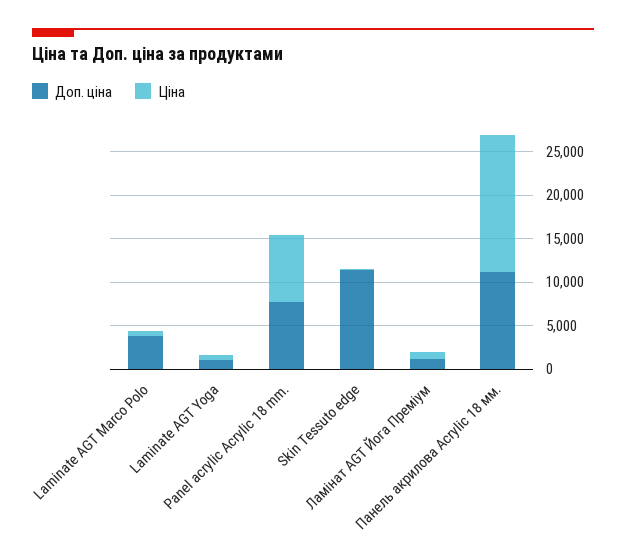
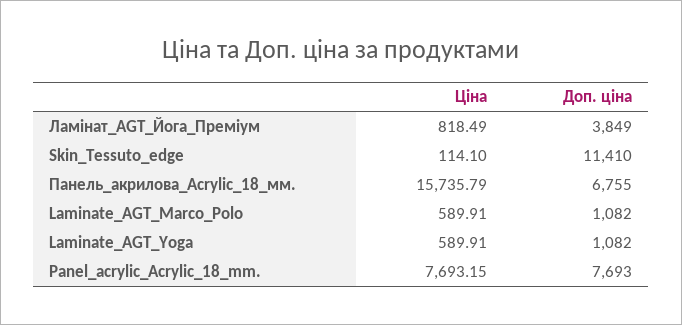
Доп. ціна, Laminate AGT Marco Polo: 4000 -> 1082
Доп. ціна, Ламінат AGT Йога Преміум: 1000 -> 3849
Доп. ціна, Панель акрилова Acrylic 18 мм.: 11000 -> 6755

